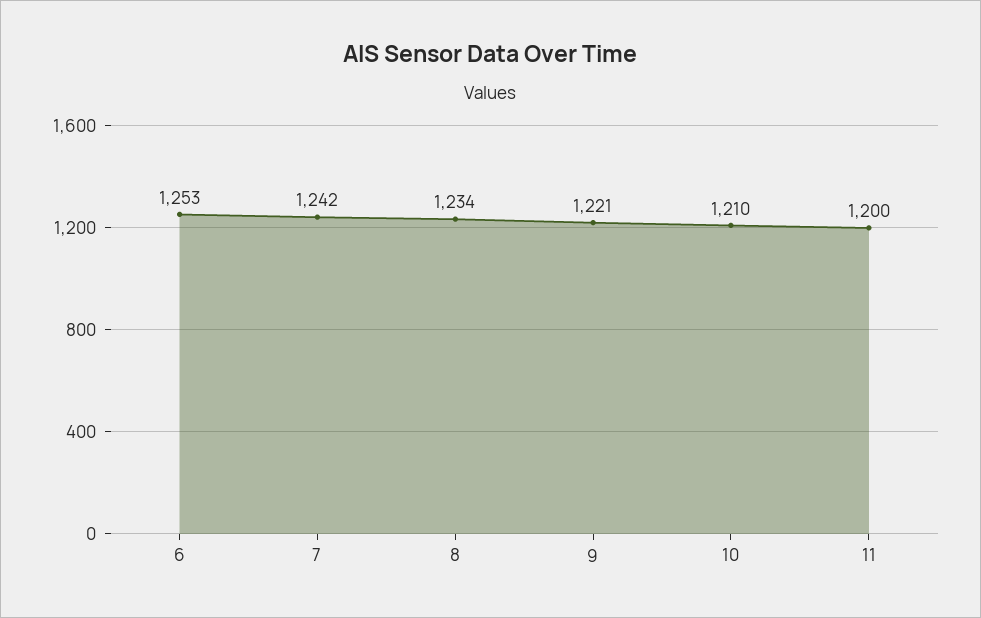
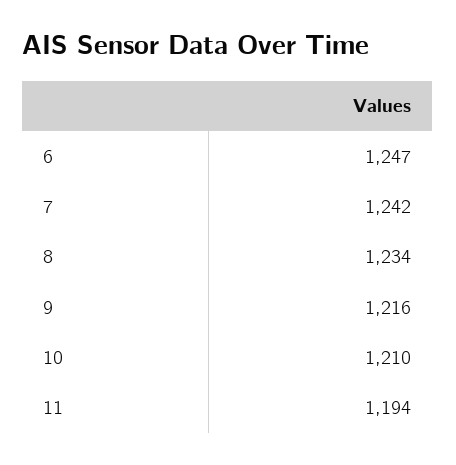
6: 1253 -> 1247
9: 1221 -> 1216
11: 1200 -> 1194

